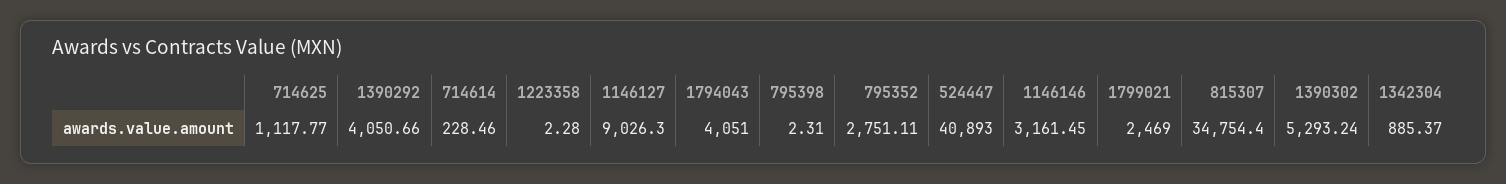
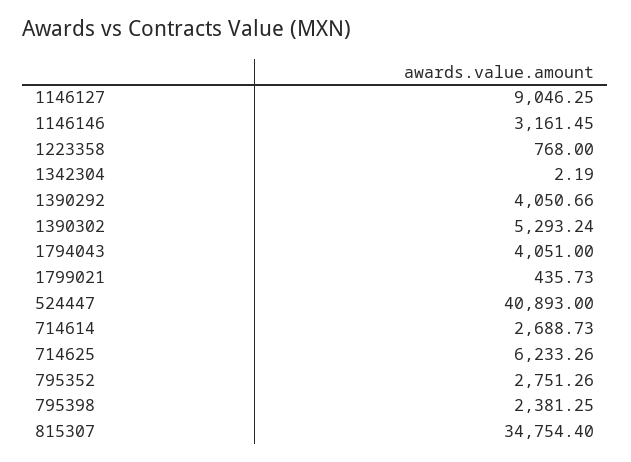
714625: 1117.77 -> 6233.26
714614: 228.46 -> 2688.73
1223358: 2.28 -> 768
1146127: 9026.3 -> 9046.25
795398: 2.31 -> 2381.25
795352: 2751.11 -> 2751.26
1799021: 2469 -> 435.73
1342304: 885.37 -> 2.19

